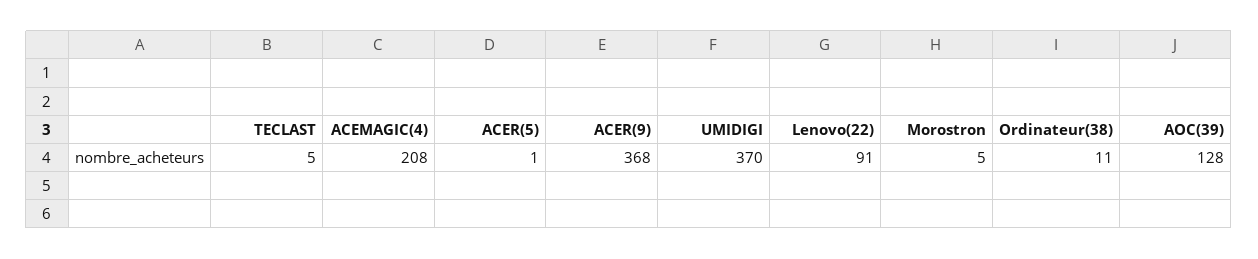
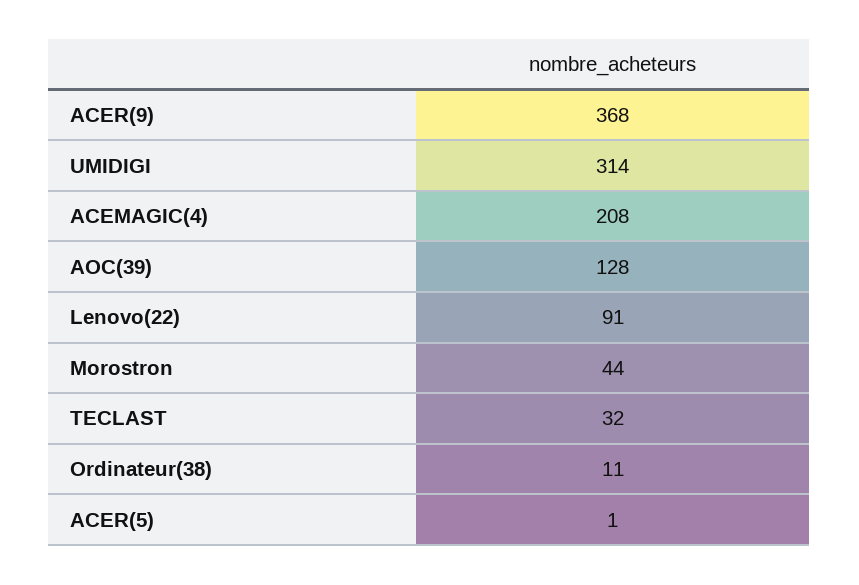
TECLAST: 5 -> 32
UMIDIGI: 370 -> 314
Morostron: 5 -> 44

